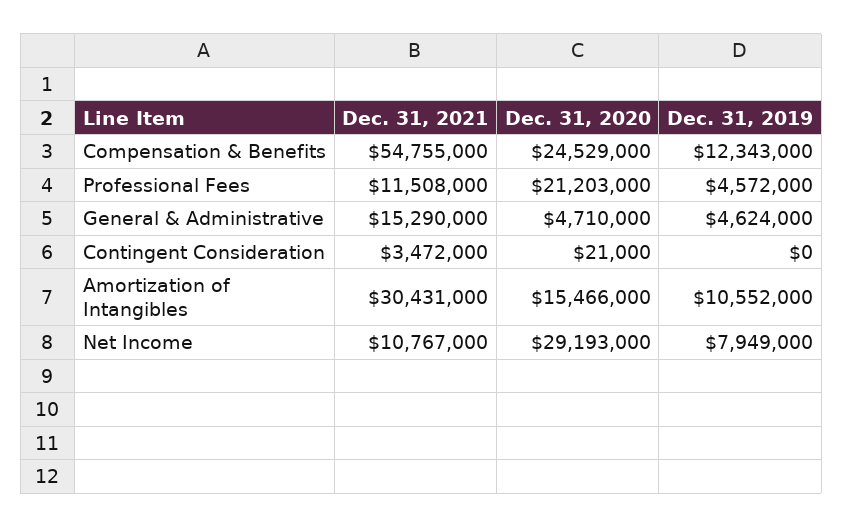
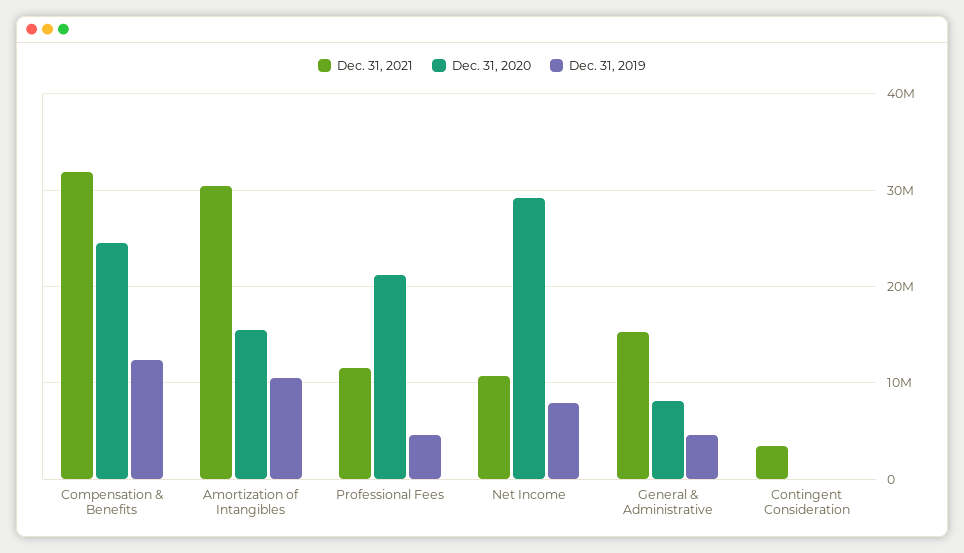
Dec. 31, 2021, Compensation & Benefits: 54755000 -> 32000000
Dec. 31, 2020, General & Administrative: 4710000 -> 8000000

